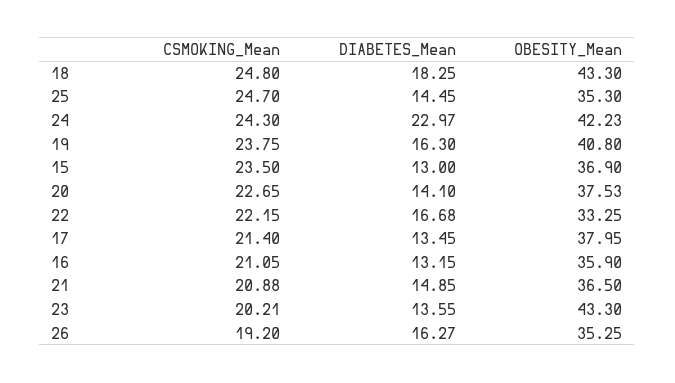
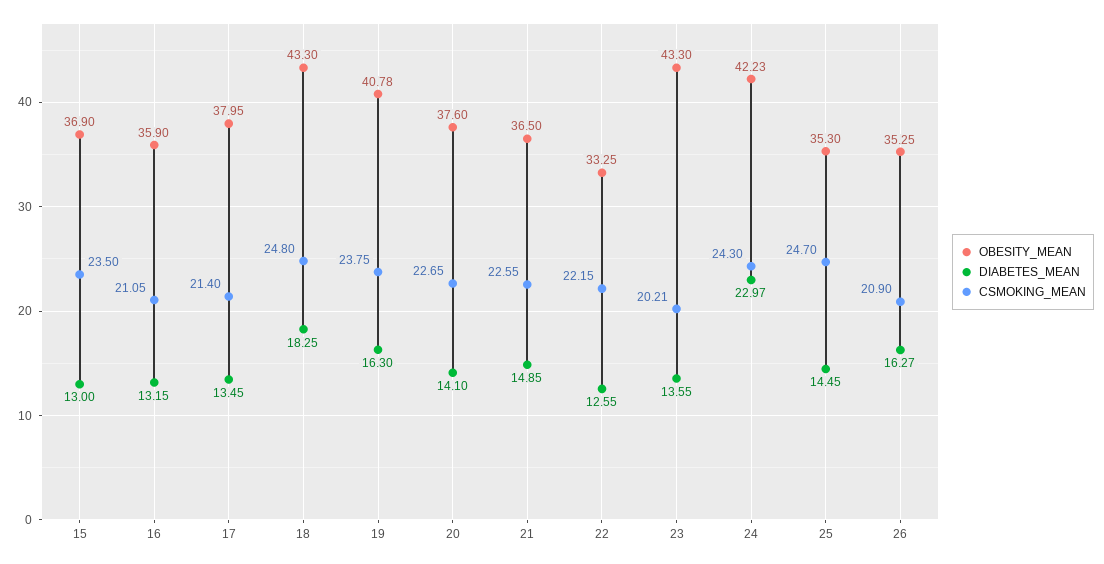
OBESITY_Mean, 19: 40.8 -> 40.78
OBESITY_Mean, 20: 37.53 -> 37.6
DIABETES_Mean, 22: 16.68 -> 12.55
CSMOKING_Mean, 21: 20.88 -> 22.55
CSMOKING_Mean, 26: 19.2 -> 20.9

